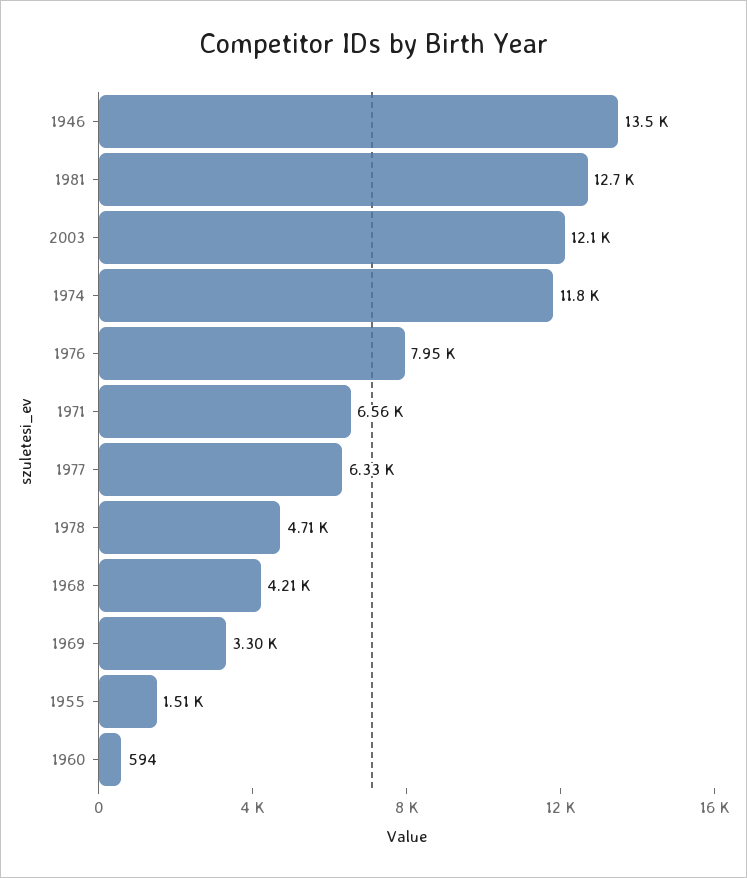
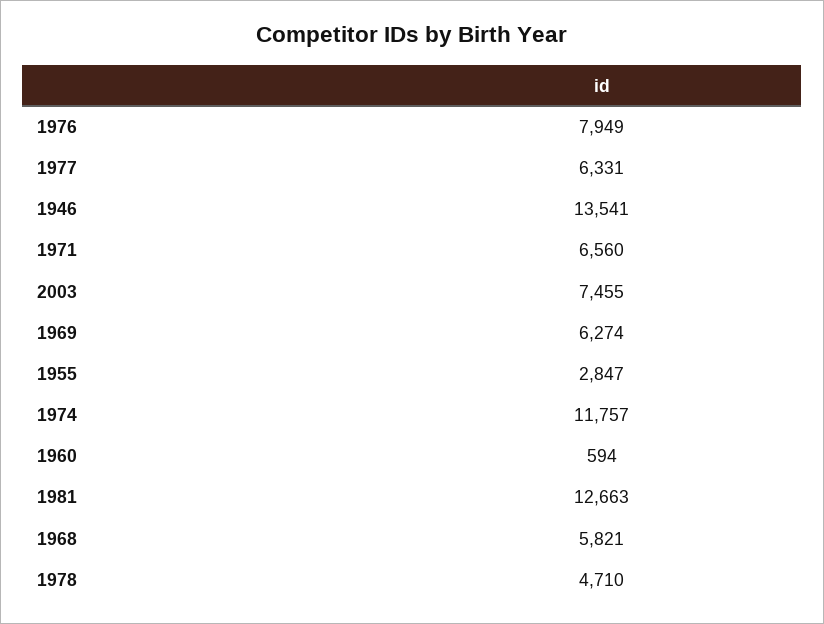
2003: 12100 -> 7455
1968: 4210 -> 5821
1969: 3300 -> 6274
1955: 1510 -> 2847

